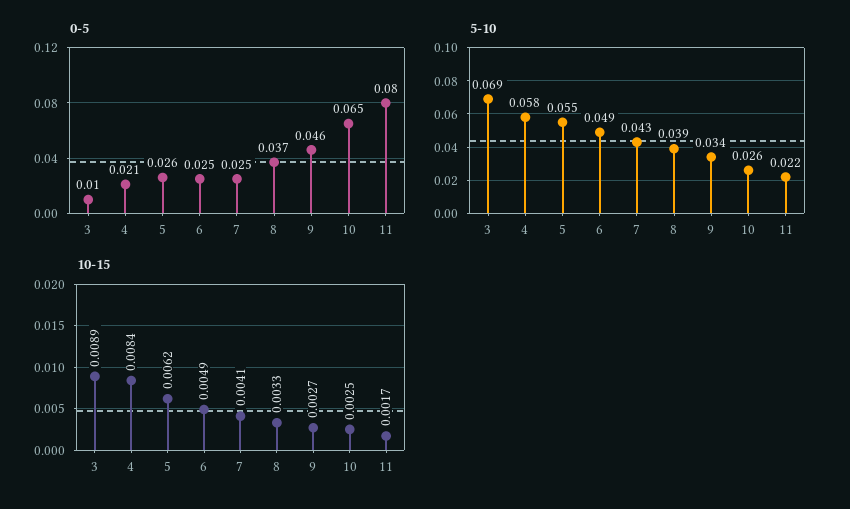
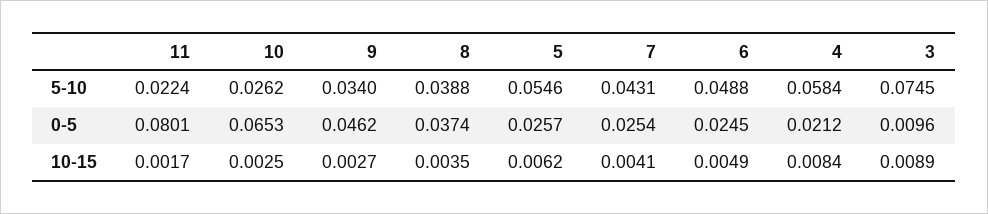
5-10, 3: 0.069 -> 0.0745
10-15, 8: 0.0033 -> 0.0035

